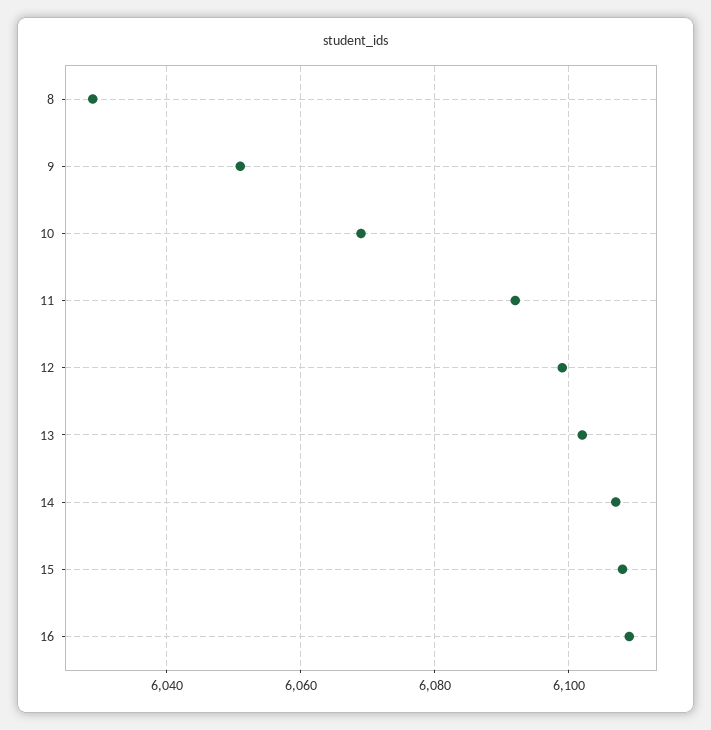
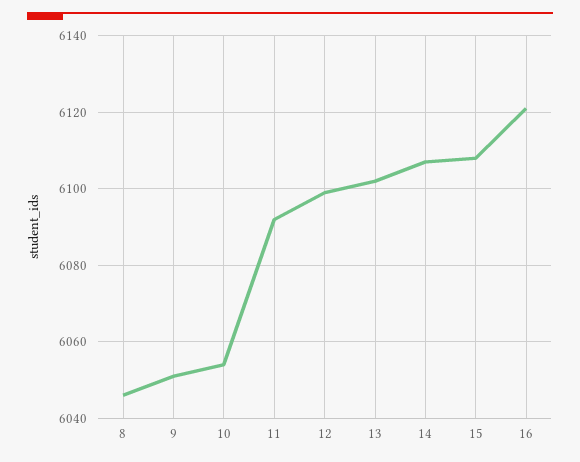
8: 6030 -> 6045
10: 6070 -> 6055
16: 6110 -> 6120

